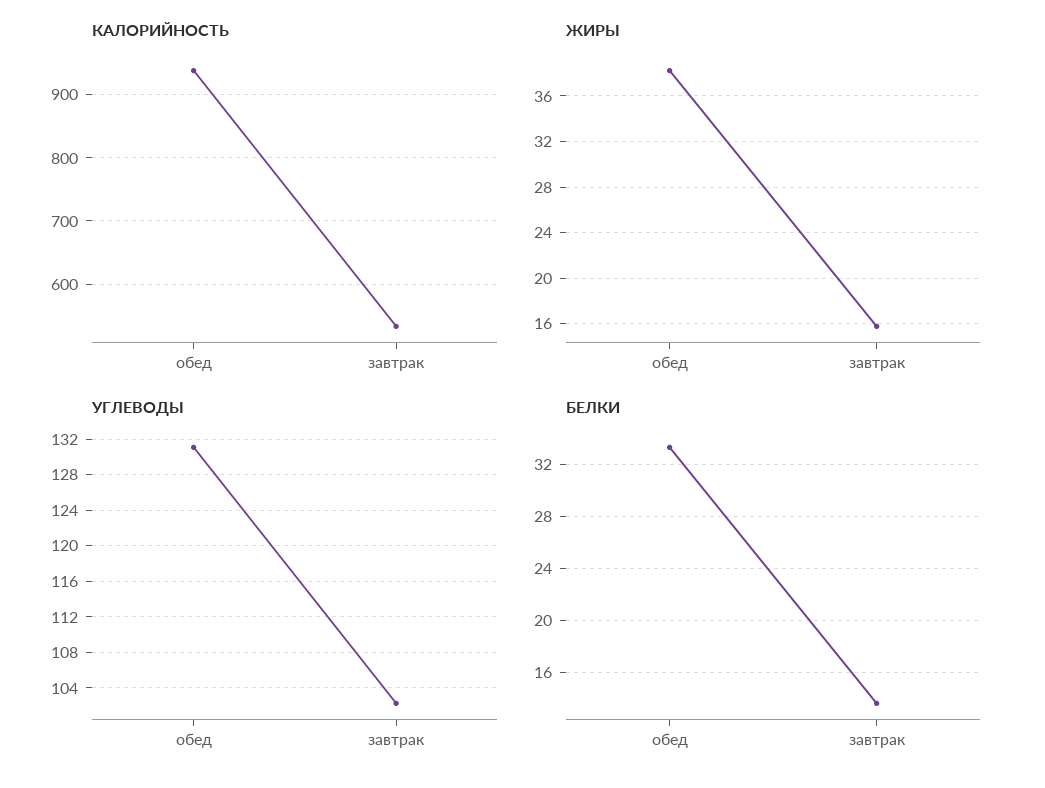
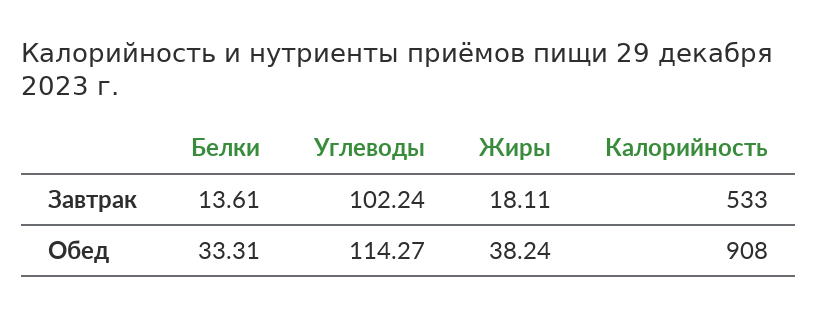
КАЛОРИЙНОСТЬ, обед: 940 -> 908
ЖИРЫ, завтрак: 16 -> 18.11
УГЛЕВОДЫ, обед: 131 -> 114.27

